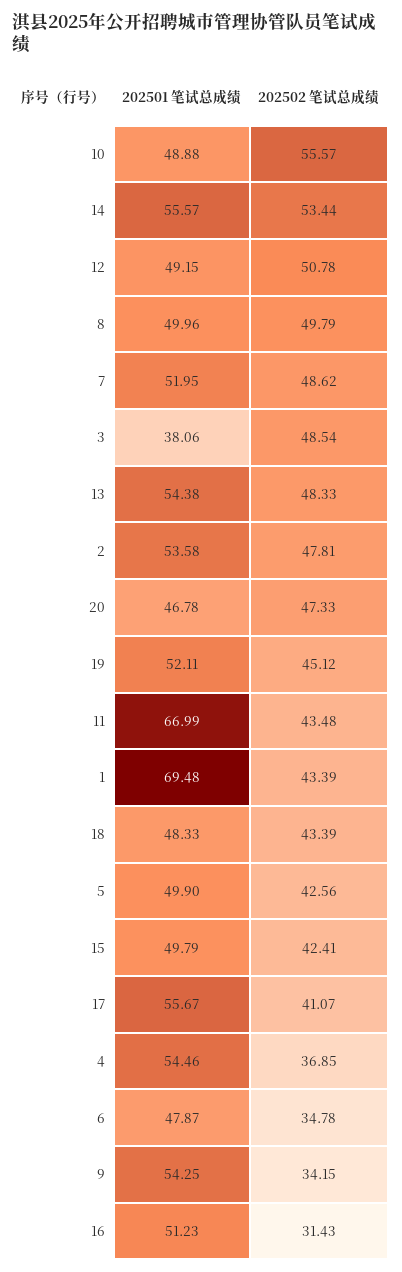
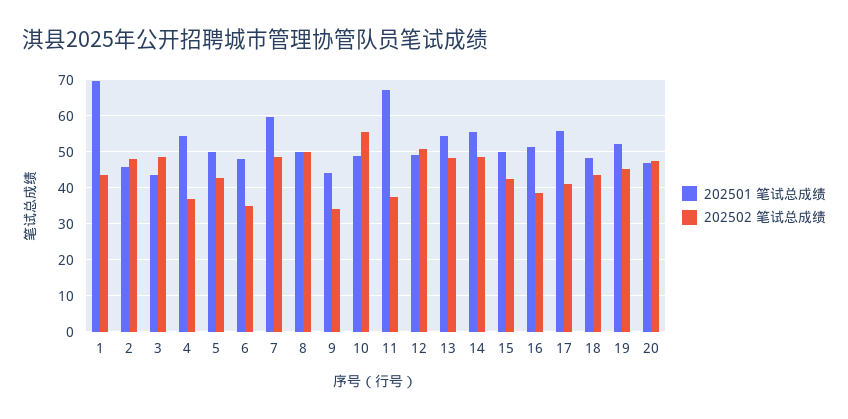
202502 笔试总成绩, 14: 53.44 -> 48
202501 笔试总成绩, 7: 51.95 -> 60
202501 笔试总成绩, 3: 38.06 -> 44
202501 笔试总成绩, 2: 53.58 -> 46
202502 笔试总成绩, 11: 43.48 -> 38
202501 笔试总成绩, 9: 54.25 -> 44
202502 笔试总成绩, 16: 31.43 -> 38

